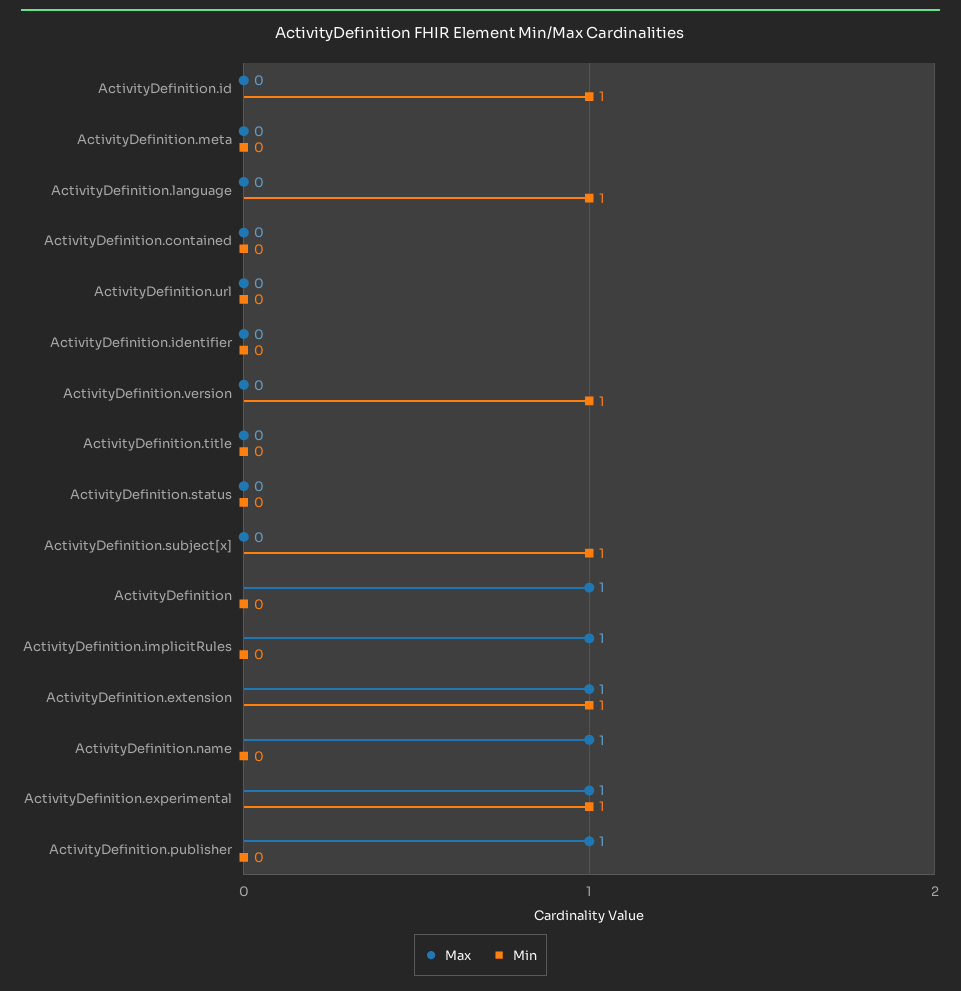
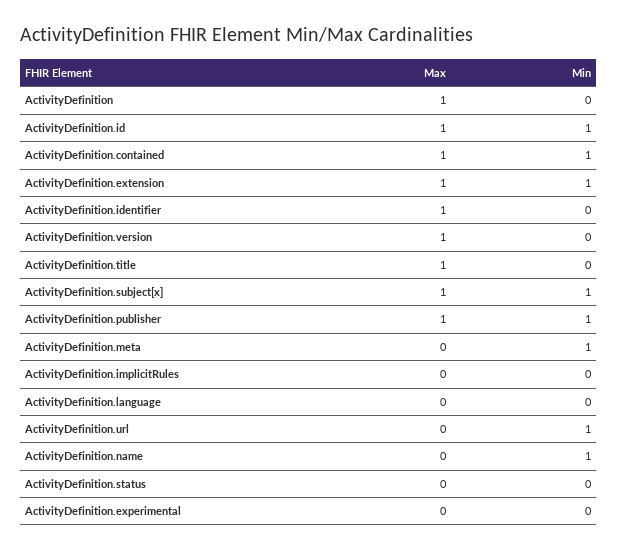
Max, ActivityDefinition.id: 0 -> 1
Min, ActivityDefinition.meta: 0 -> 1
Min, ActivityDefinition.language: 1 -> 0
Max, ActivityDefinition.contained: 0 -> 1
Min, ActivityDefinition.contained: 0 -> 1
Min, ActivityDefinition.url: 0 -> 1
Max, ActivityDefinition.identifier: 0 -> 1
Max, ActivityDefinition.version: 0 -> 1
Min, ActivityDefinition.version: 1 -> 0
Max, ActivityDefinition.title: 0 -> 1
Max, ActivityDefinition.subject[x]: 0 -> 1
Max, ActivityDefinition.implicitRules: 1 -> 0
Max, ActivityDefinition.name: 1 -> 0
Min, ActivityDefinition.name: 0 -> 1
Max, ActivityDefinition.experimental: 1 -> 0
Min, ActivityDefinition.experimental: 1 -> 0
Min, ActivityDefinition.publisher: 0 -> 1

